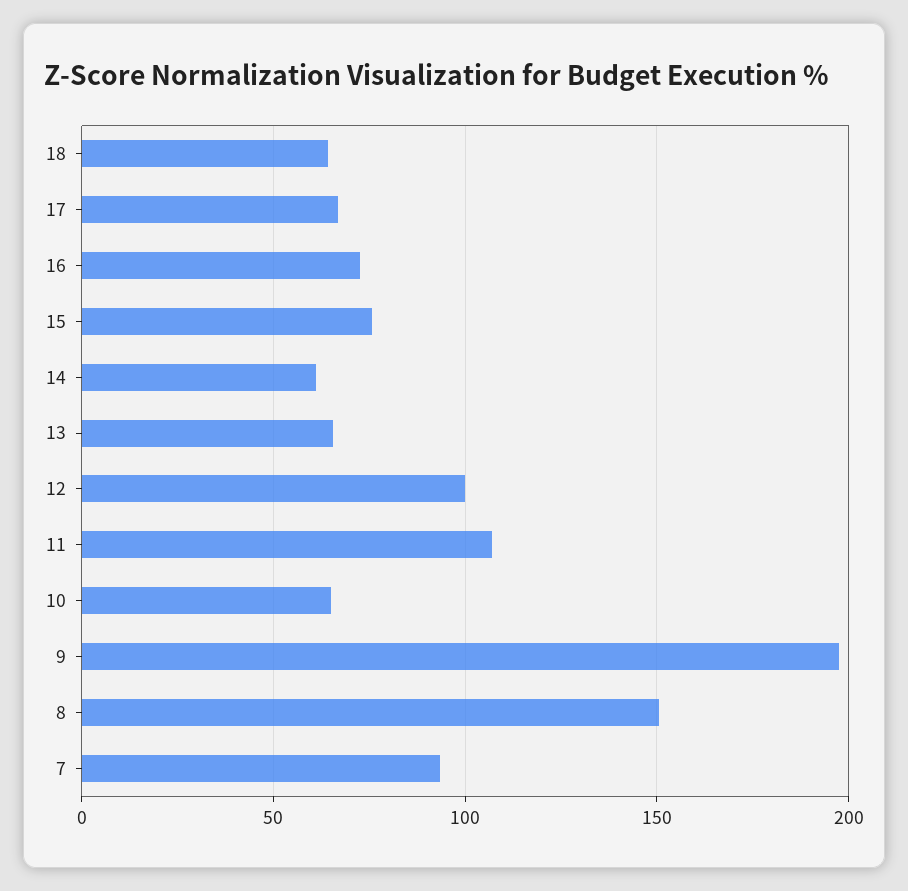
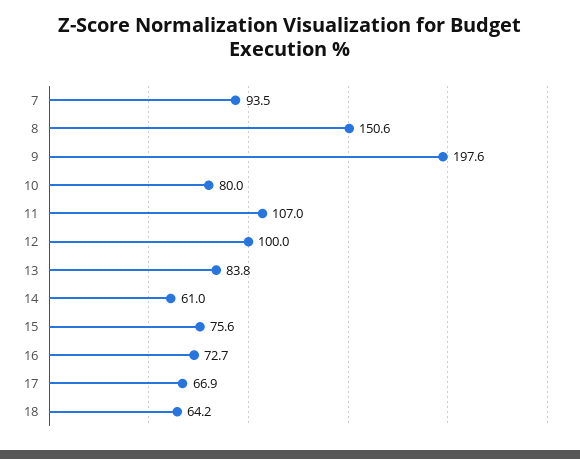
13: 65 -> 83.8
10: 65 -> 80

